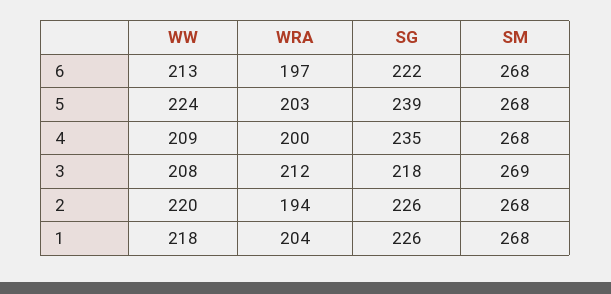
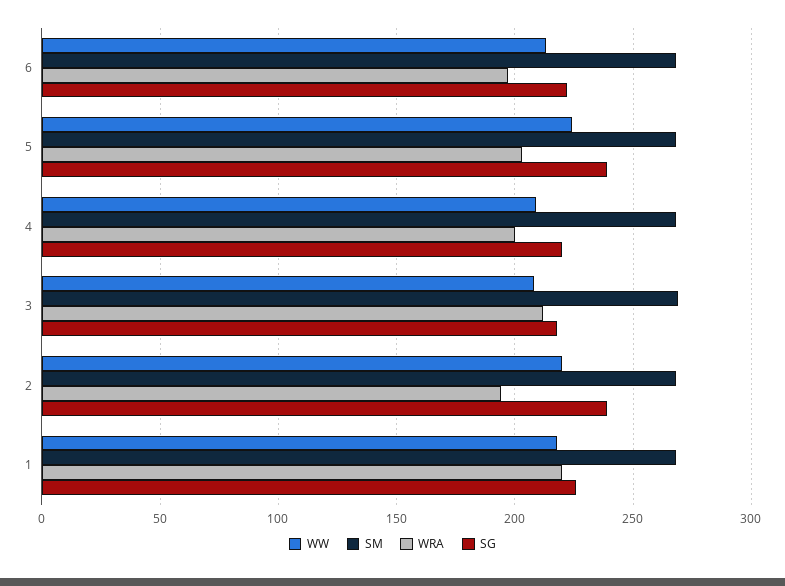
SG, 4: 235 -> 220
SG, 2: 226 -> 240
WRA, 1: 204 -> 220

